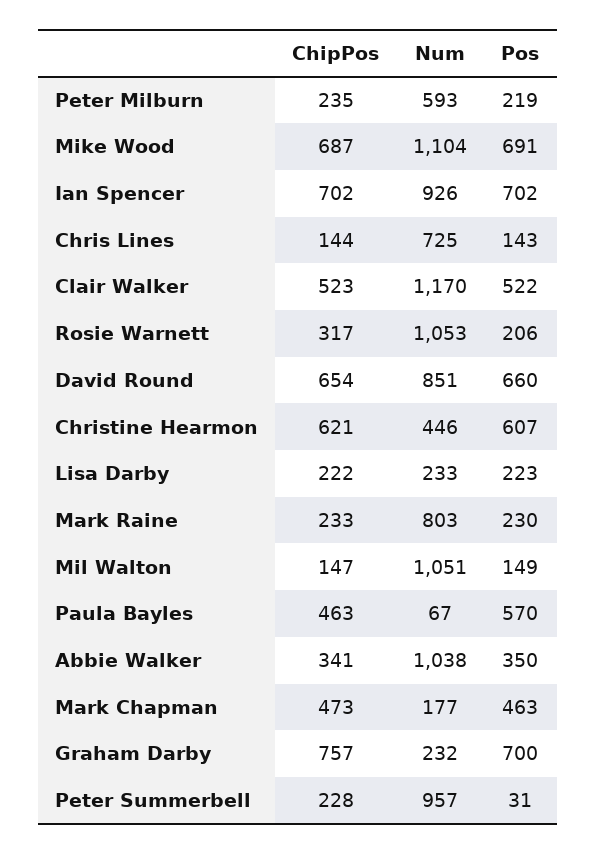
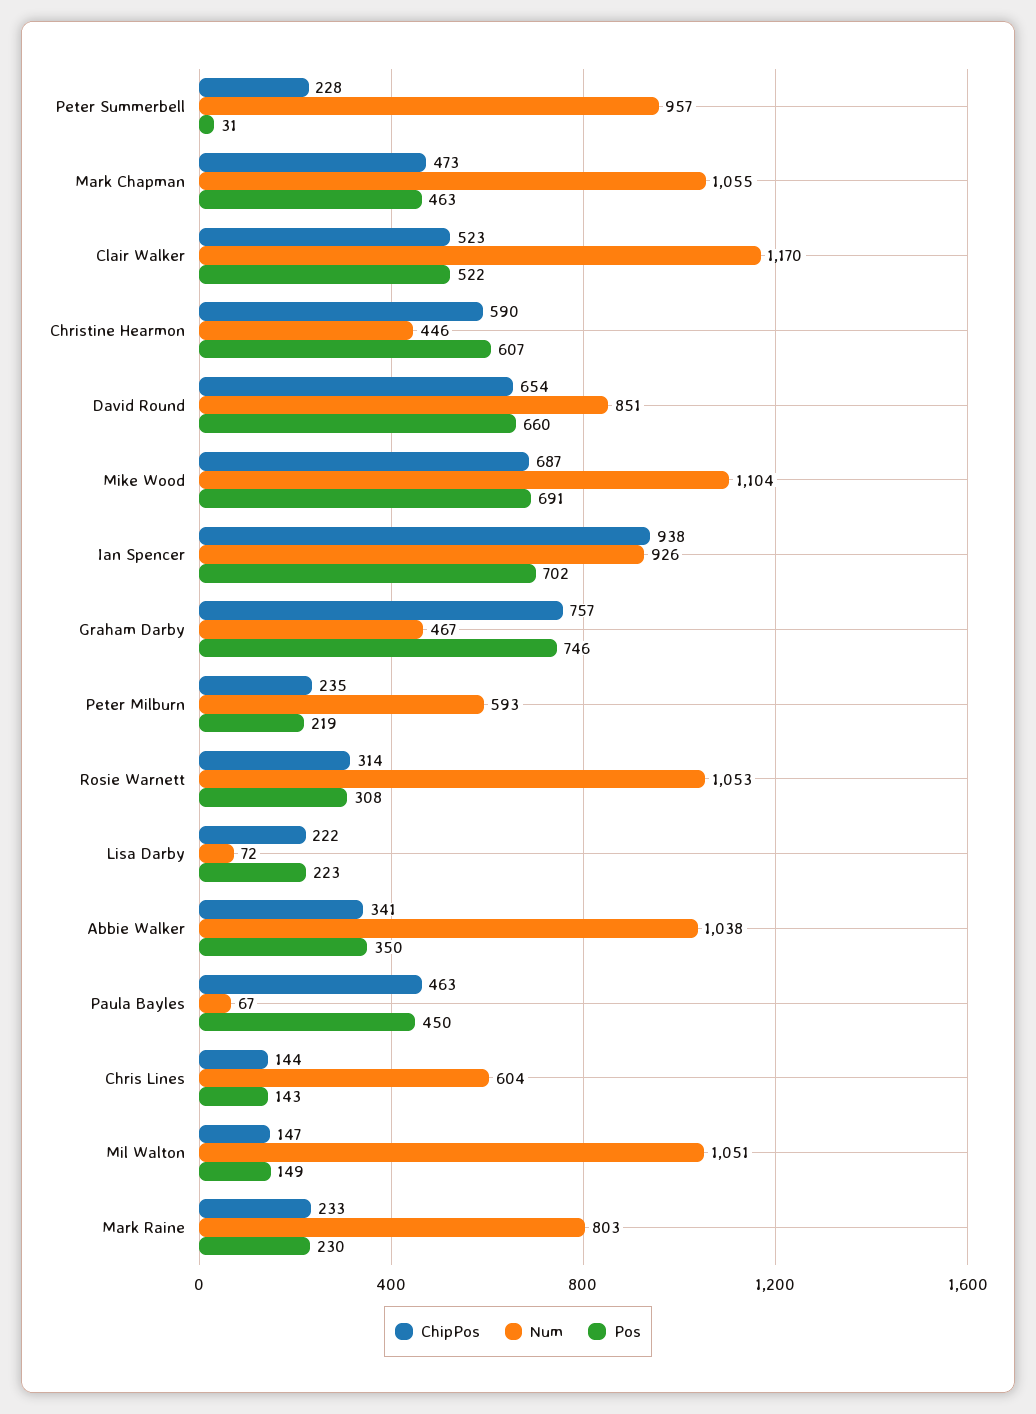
ChipPos, Ian Spencer: 702 -> 938
Num, Chris Lines: 725 -> 604
ChipPos, Rosie Warnett: 317 -> 314
Pos, Rosie Warnett: 206 -> 308
ChipPos, Christine Hearmon: 621 -> 590
Num, Lisa Darby: 233 -> 72
Pos, Paula Bayles: 570 -> 450
Num, Mark Chapman: 177 -> 1055
Num, Graham Darby: 232 -> 467
Pos, Graham Darby: 700 -> 746

